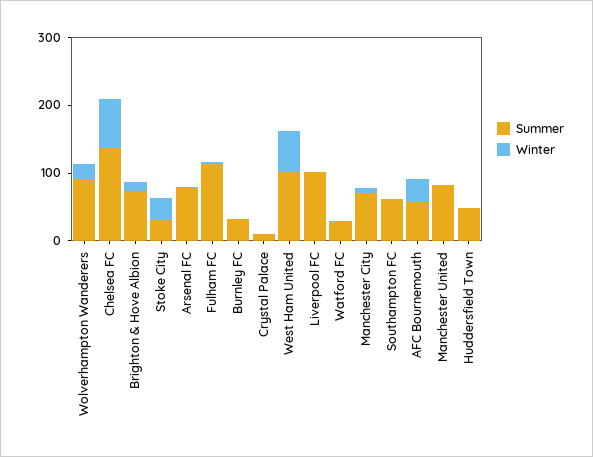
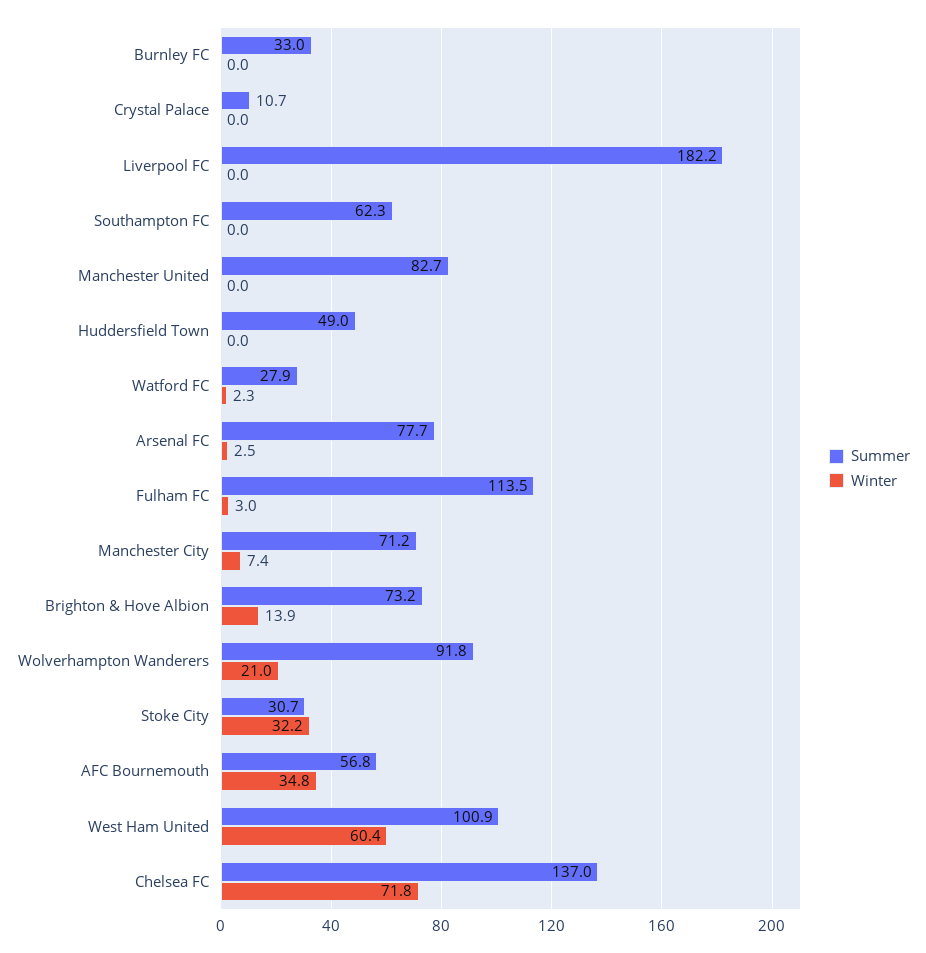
Summer, Liverpool FC: 100 -> 182.2

